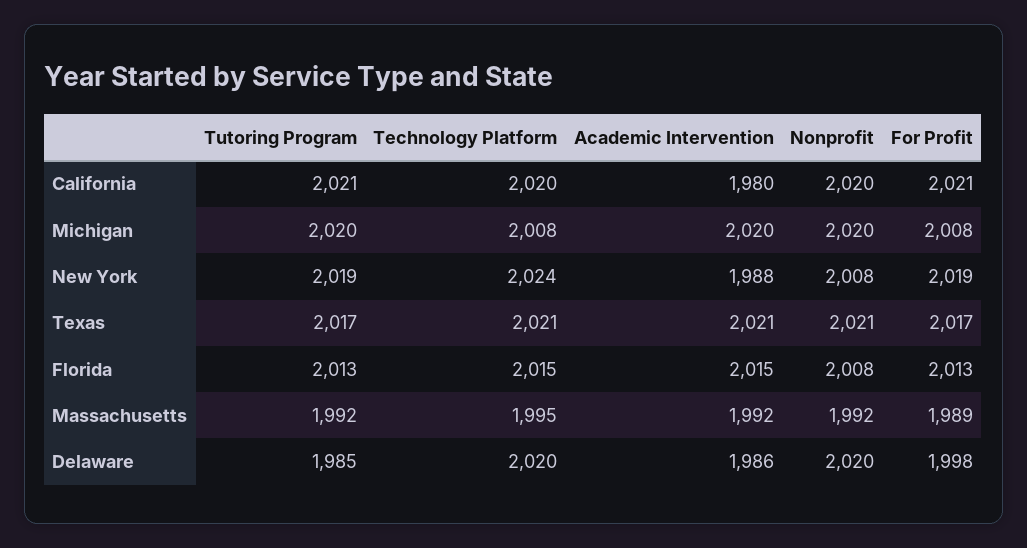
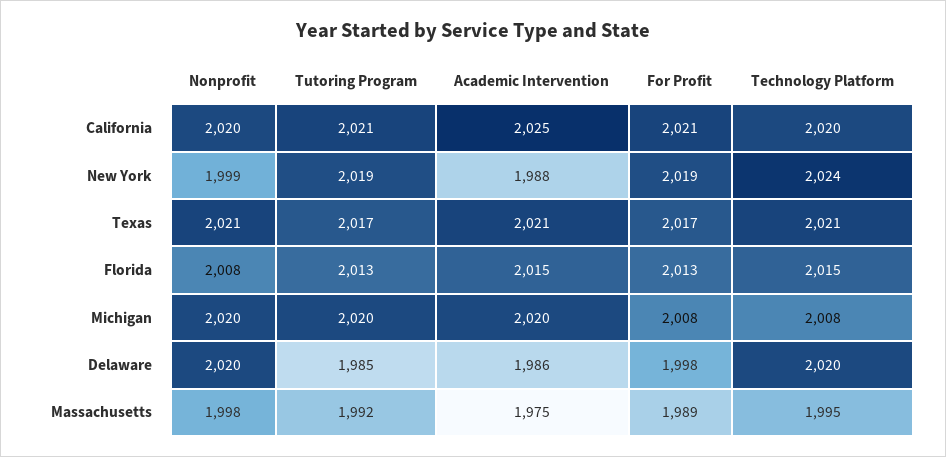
Academic Intervention, California: 1980 -> 2025
Nonprofit, New York: 2008 -> 1999
Academic Intervention, Massachusetts: 1992 -> 1975
Nonprofit, Massachusetts: 1992 -> 1998

